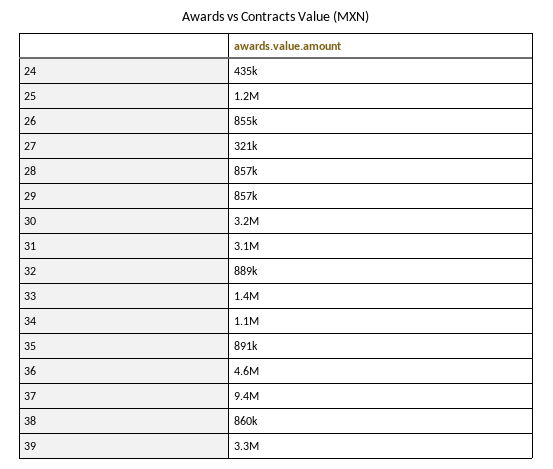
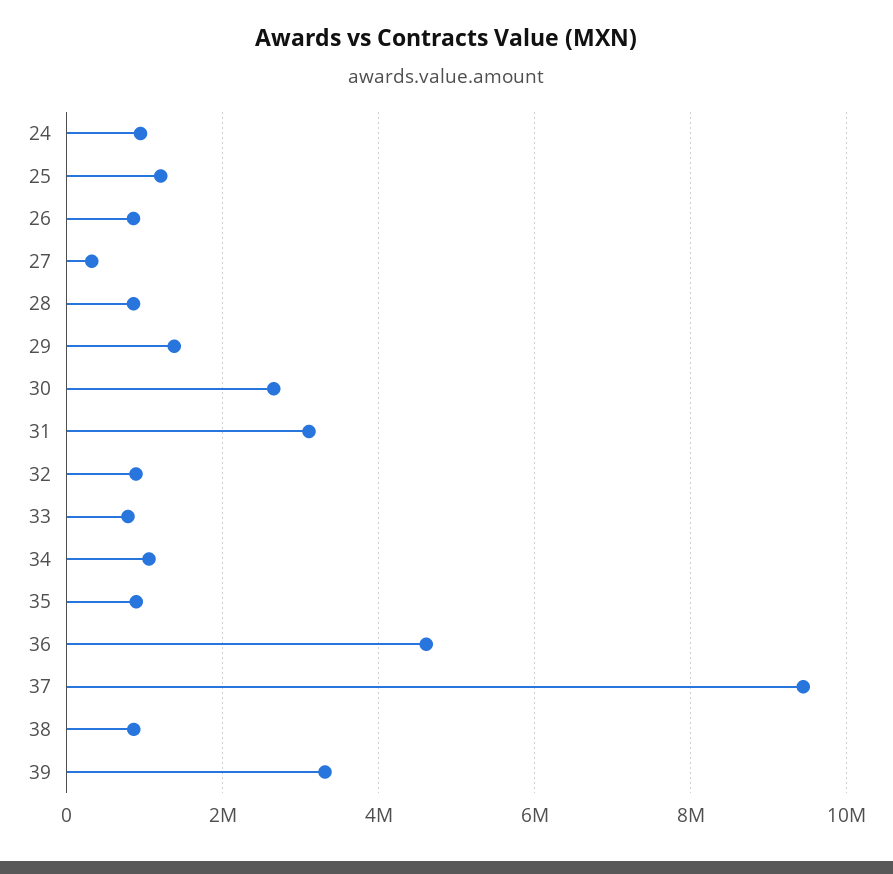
24: 435000 -> 1000000
29: 857000 -> 1400000
30: 3200000 -> 2600000
33: 1400000 -> 800000

